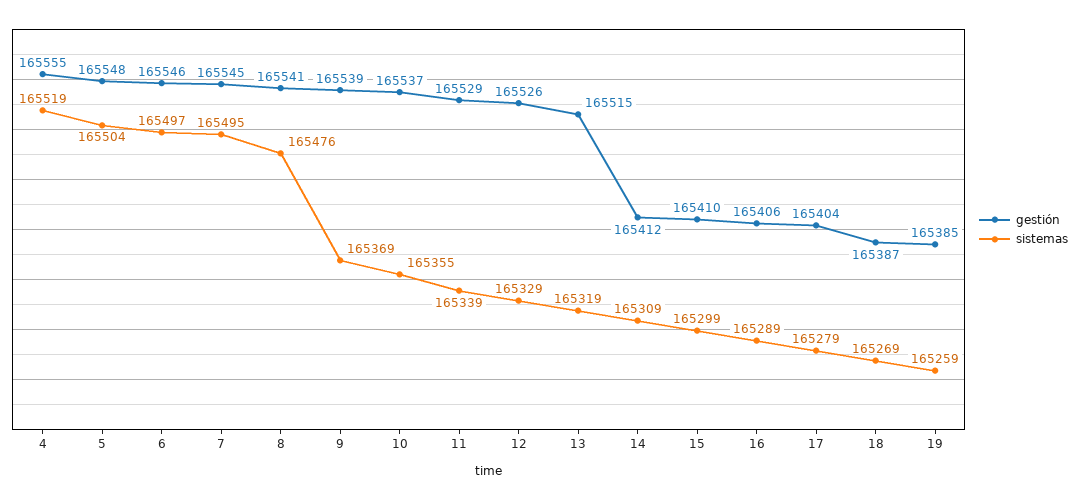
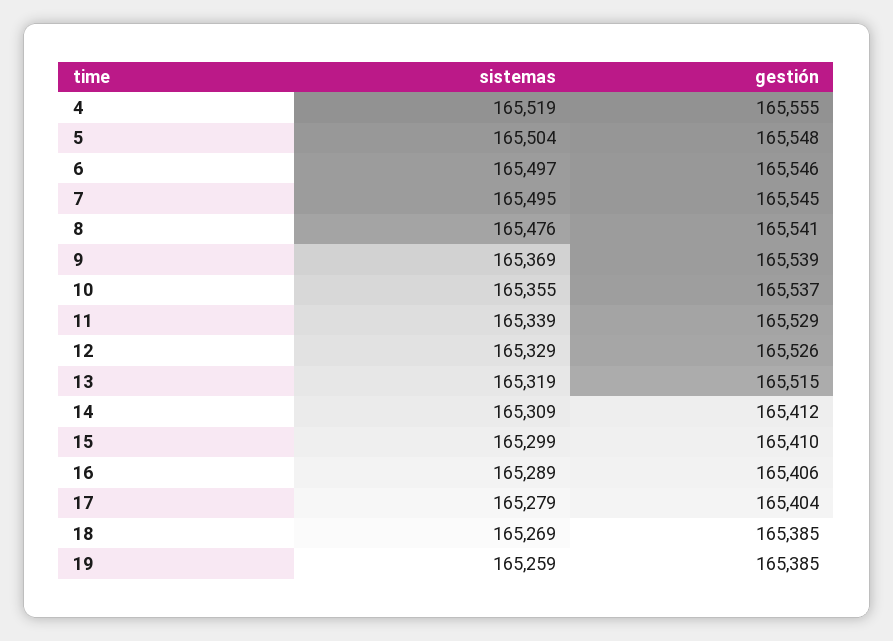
gestión, 18: 165387 -> 165385

